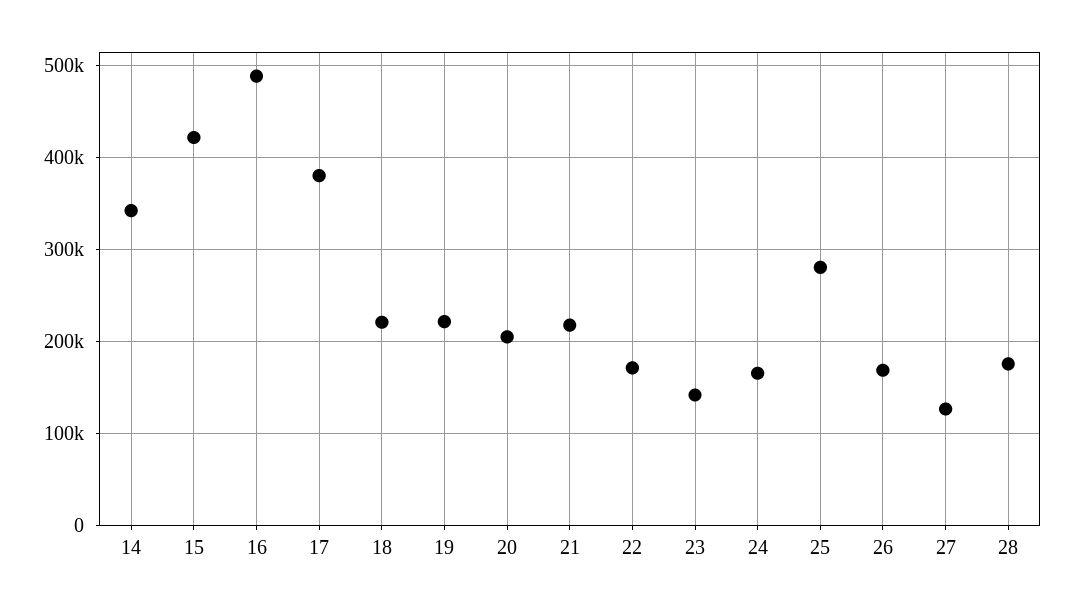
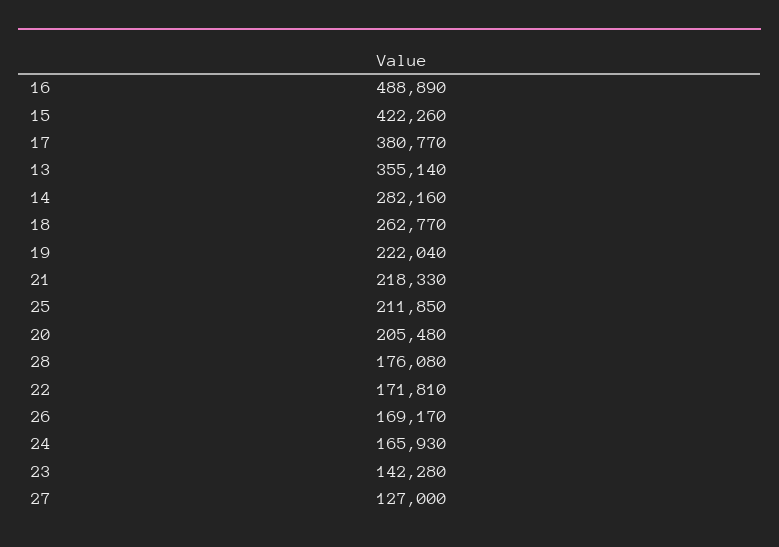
14: 340000 -> 282160
18: 220000 -> 262770
25: 280000 -> 211850
13: none -> 355140

